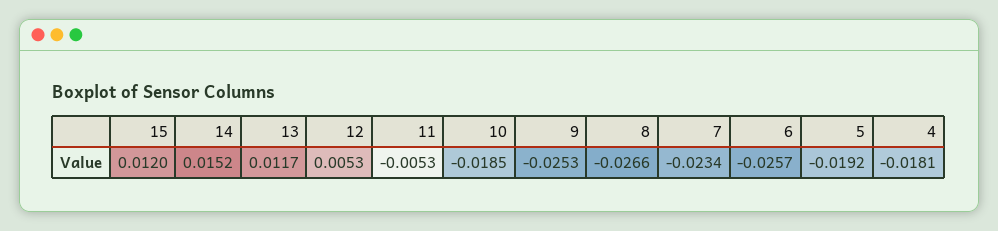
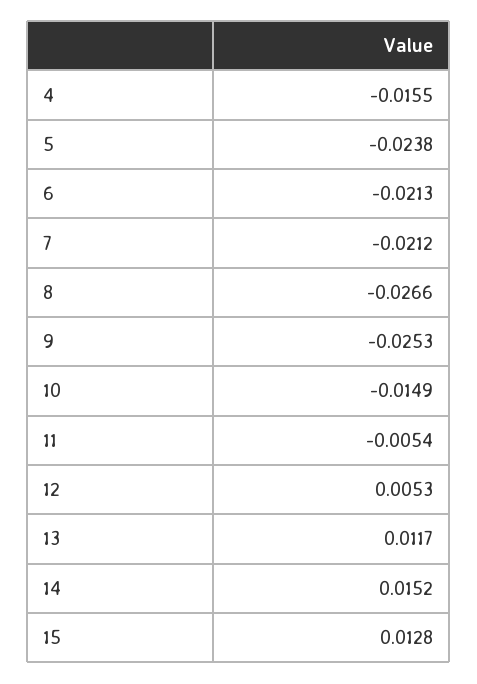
15: 0.012 -> 0.0128
11: -0.0053 -> -0.0054
10: -0.0185 -> -0.0149
7: -0.0234 -> -0.0212
6: -0.0257 -> -0.0213
5: -0.0192 -> -0.0238
4: -0.0181 -> -0.0155

